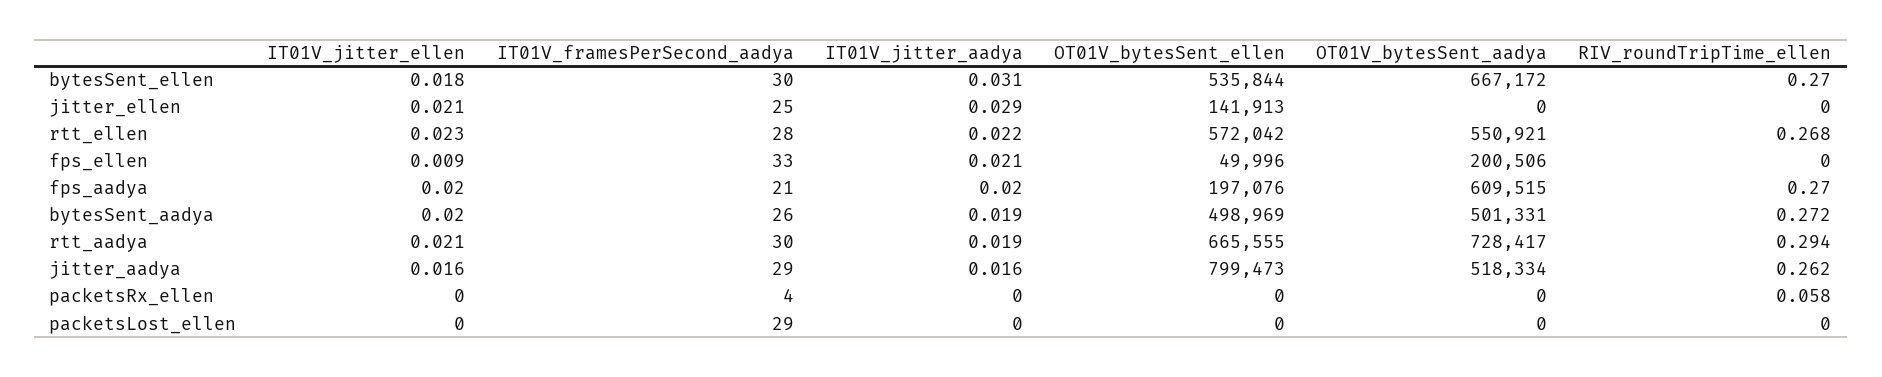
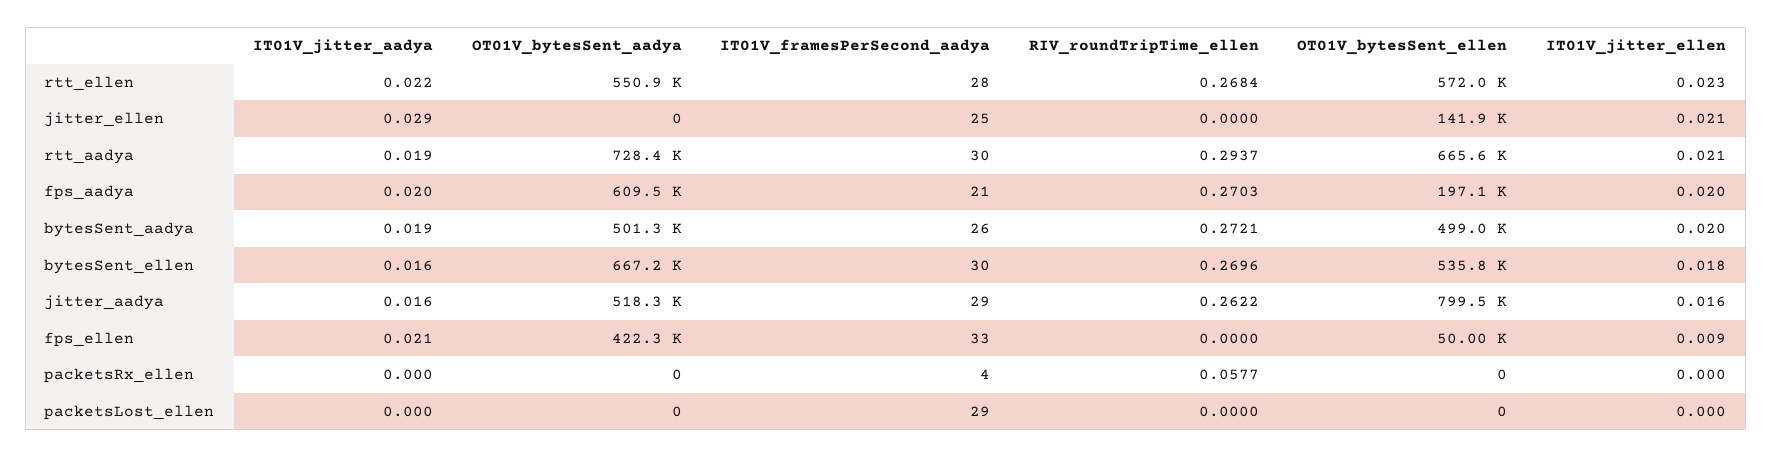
IT01V_jitter_aadya, bytesSent_ellen: 0.031 -> 0.016
OT01V_bytesSent_aadya, fps_ellen: 200506 -> 422300

